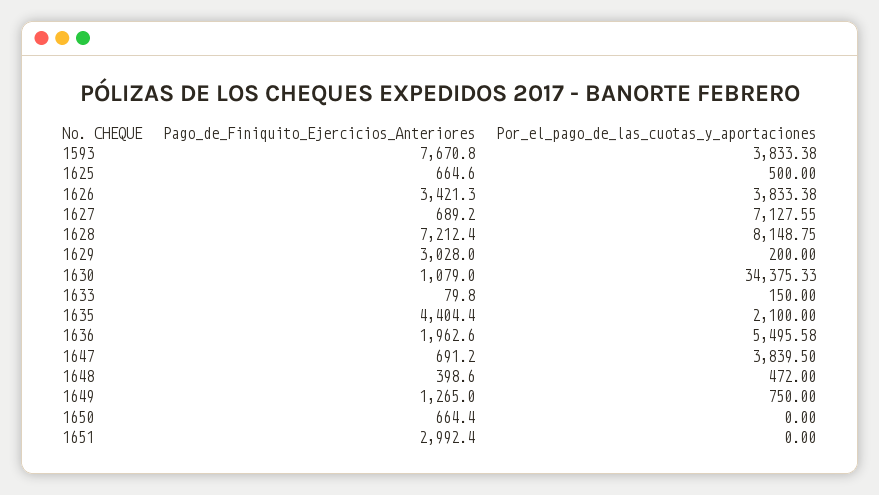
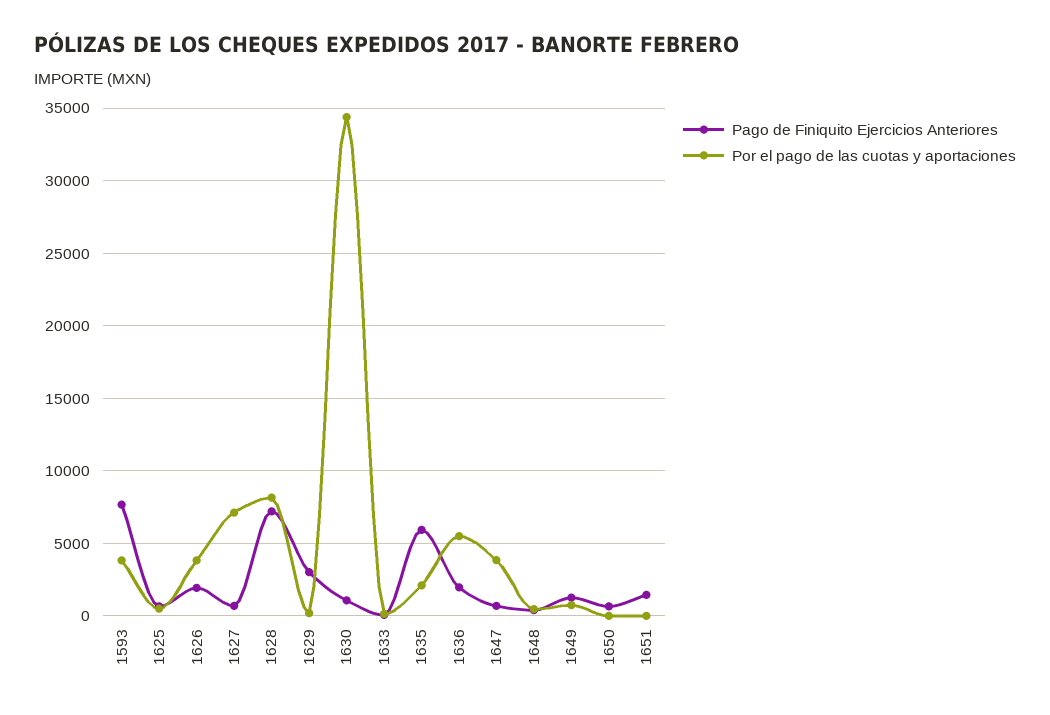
Pago_de_Finiquito_Ejercicios_Anteriores, 1626: 3421.3 -> 2000
Pago_de_Finiquito_Ejercicios_Anteriores, 1635: 4404.4 -> 6000
Pago_de_Finiquito_Ejercicios_Anteriores, 1651: 2992.4 -> 1500

